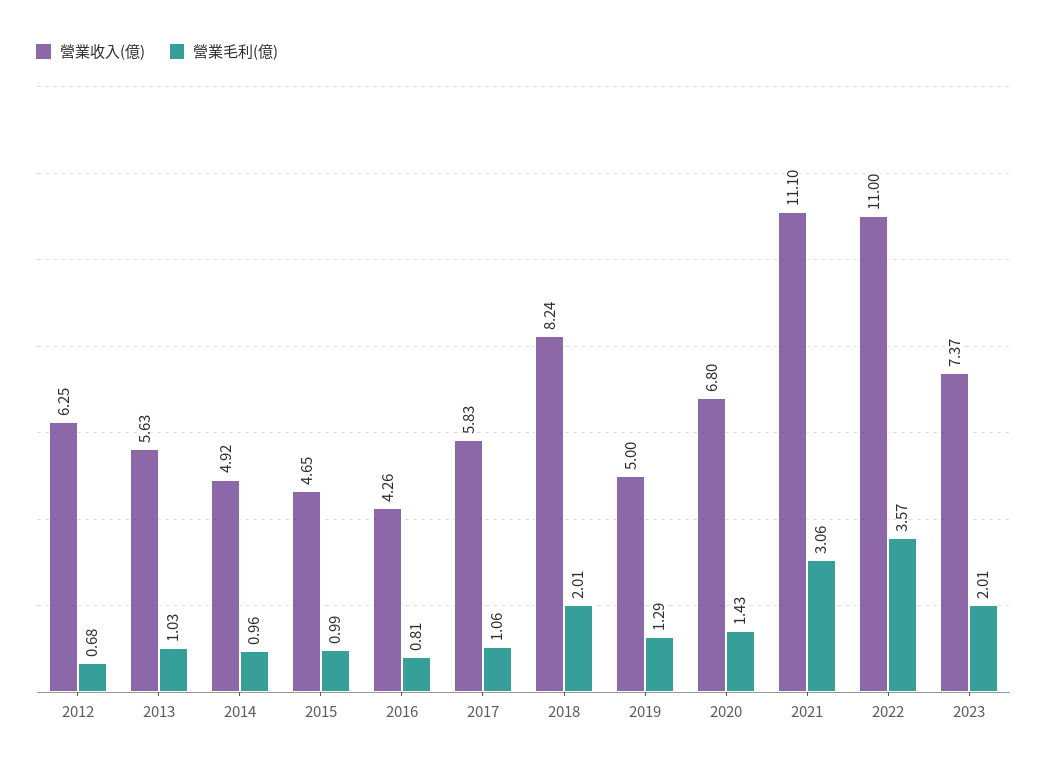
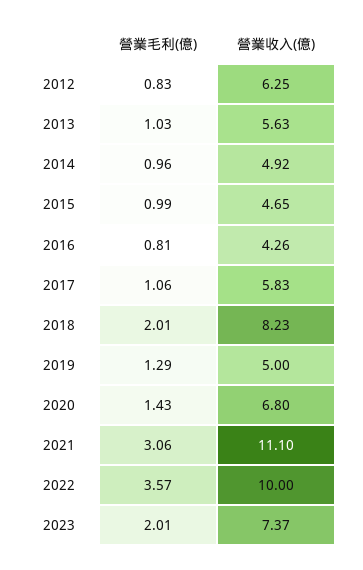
營業毛利(億), 2012: 0.68 -> 0.83
營業收入(億), 2018: 8.24 -> 8.23
營業收入(億), 2022: 11 -> 10

